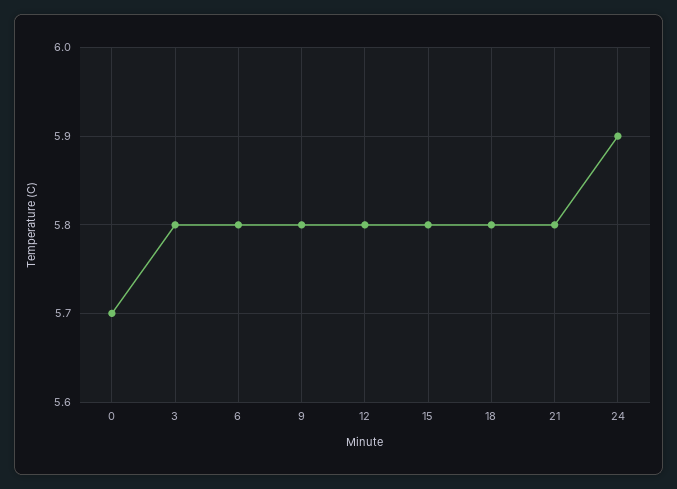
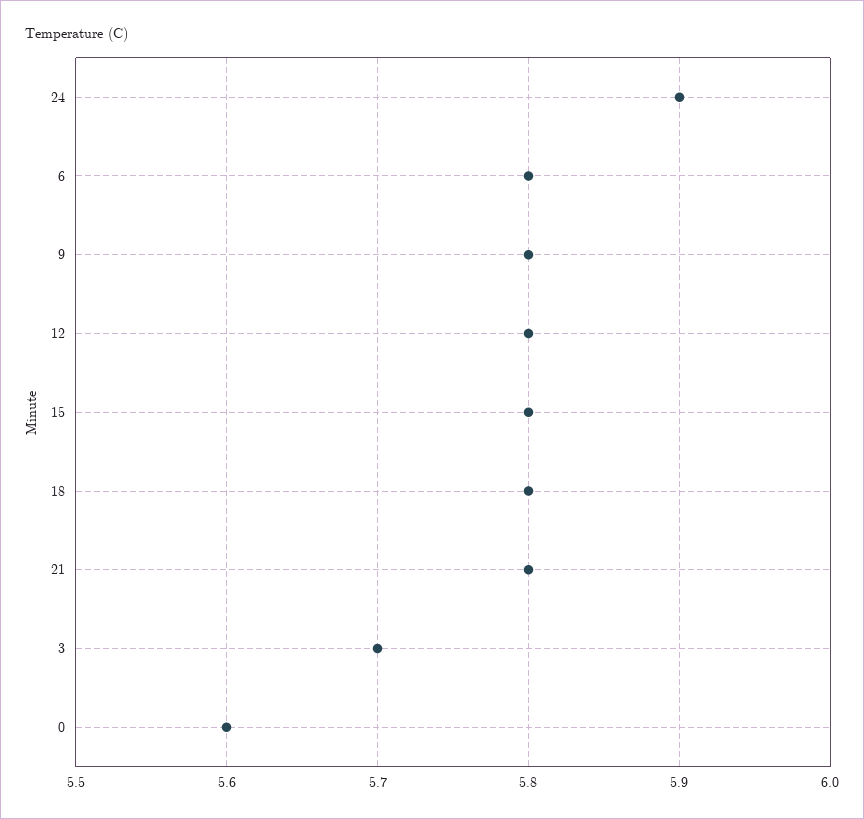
0: 5.7 -> 5.6
3: 5.8 -> 5.7

